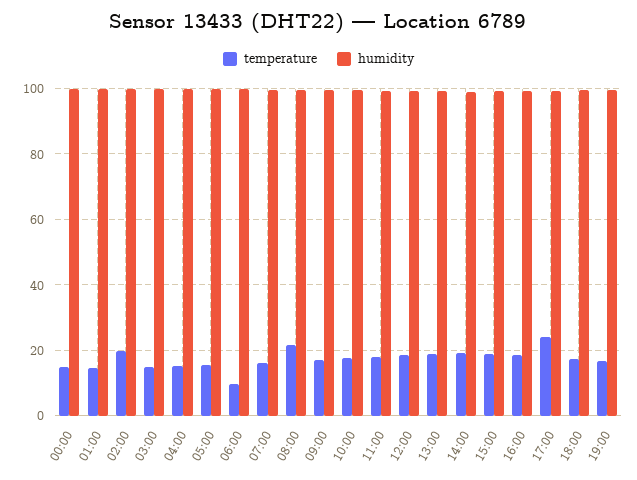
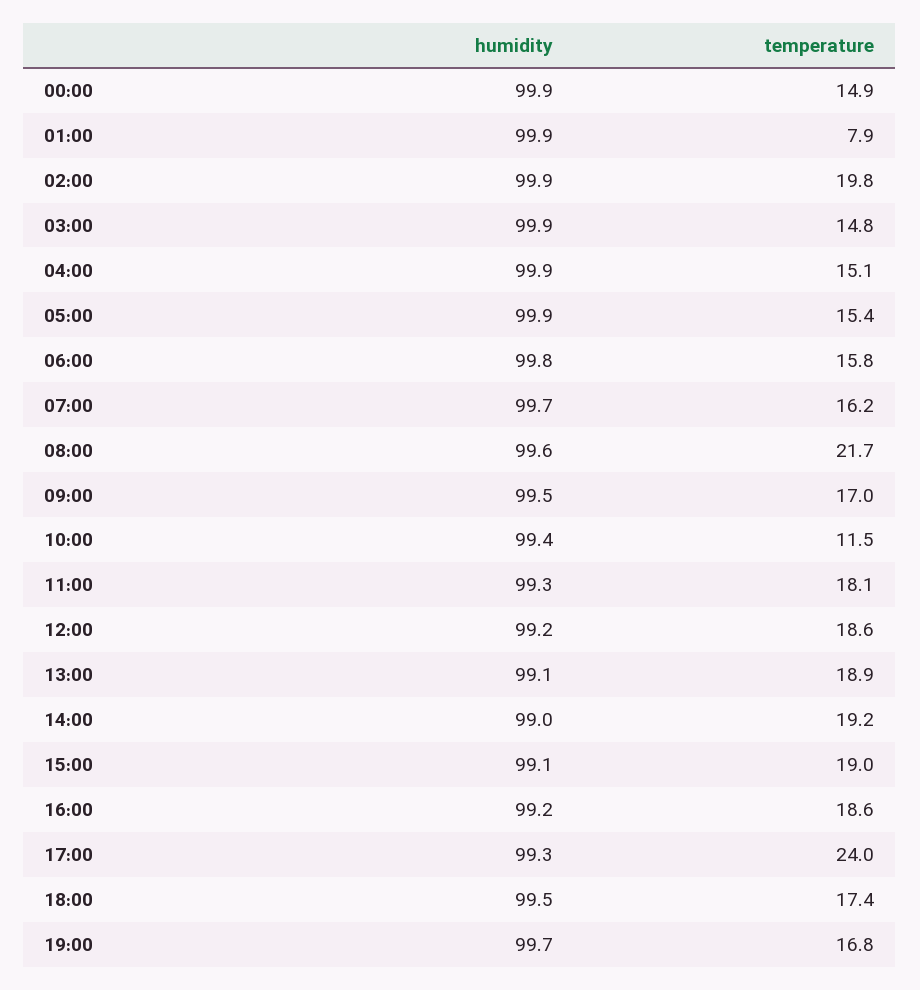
temperature, 01:00: 14 -> 7.9
temperature, 06:00: 10 -> 15.8
temperature, 10:00: 18 -> 11.5

